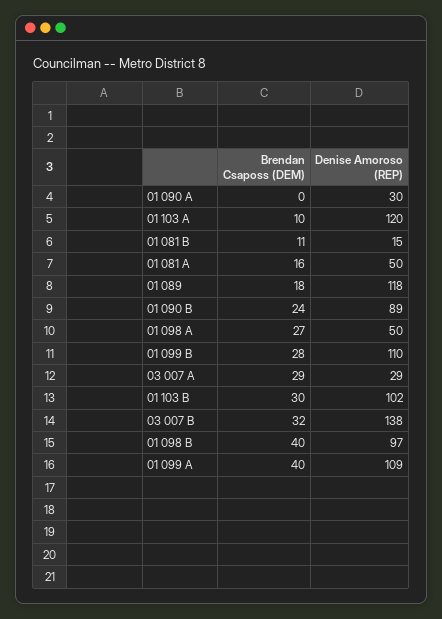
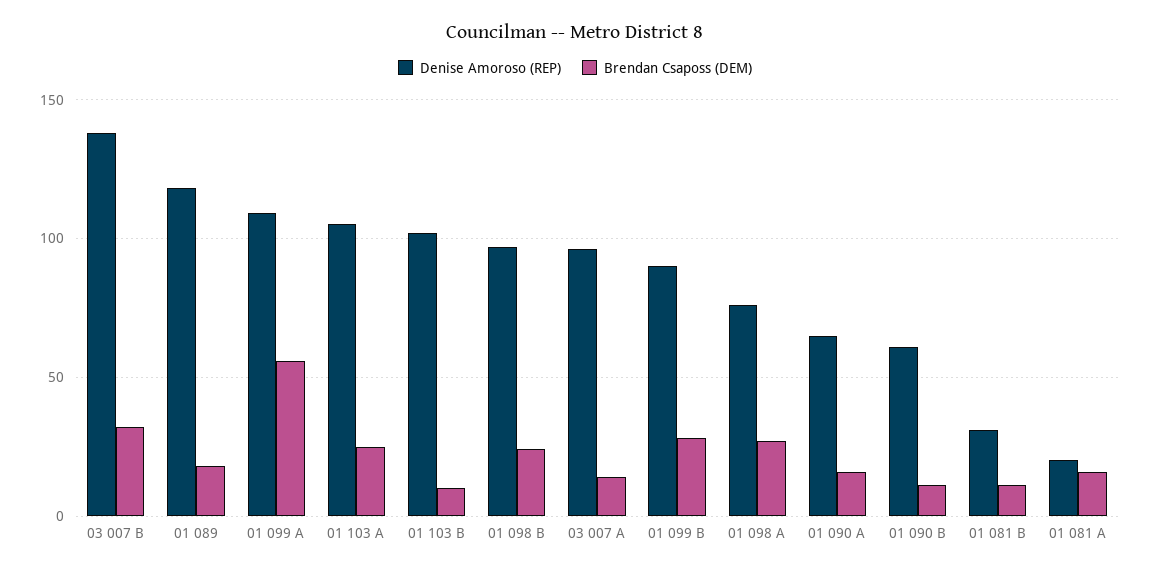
Brendan Csaposs (DEM), 01 090 A: 0 -> 15
Denise Amoroso (REP), 01 090 A: 30 -> 65
Brendan Csaposs (DEM), 01 103 A: 10 -> 25
Denise Amoroso (REP), 01 103 A: 120 -> 105
Denise Amoroso (REP), 01 081 B: 15 -> 30
Denise Amoroso (REP), 01 081 A: 50 -> 20
Brendan Csaposs (DEM), 01 090 B: 24 -> 10
Denise Amoroso (REP), 01 090 B: 89 -> 60
Denise Amoroso (REP), 01 098 A: 50 -> 75
Denise Amoroso (REP), 01 099 B: 110 -> 90
Brendan Csaposs (DEM), 03 007 A: 29 -> 15
Denise Amoroso (REP), 03 007 A: 29 -> 95
Brendan Csaposs (DEM), 01 103 B: 30 -> 10
Brendan Csaposs (DEM), 01 098 B: 40 -> 25
Brendan Csaposs (DEM), 01 099 A: 40 -> 55

